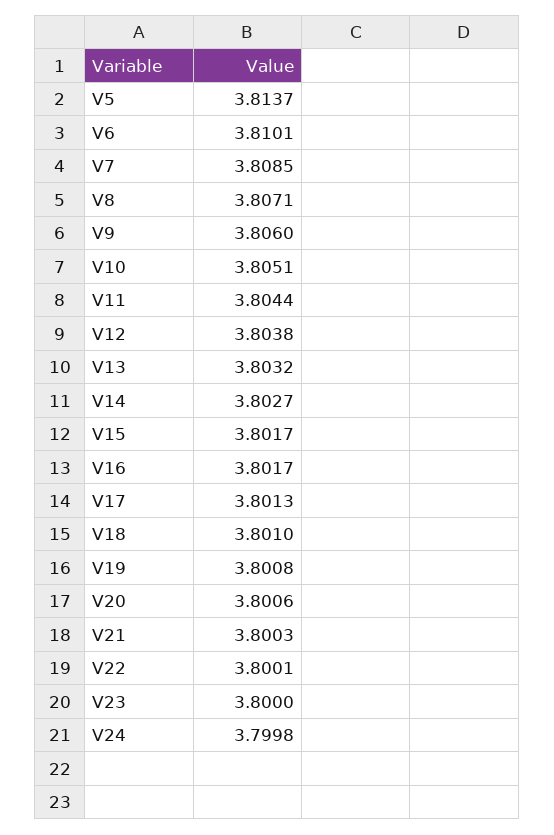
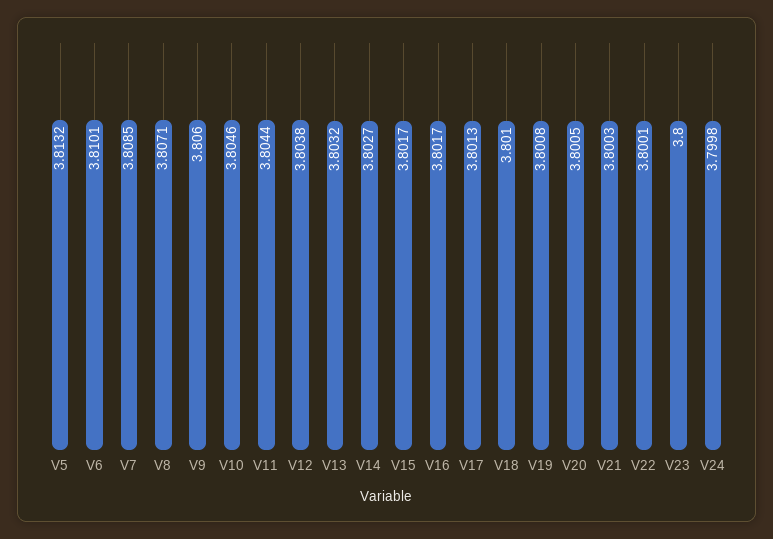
V5: 3.8137 -> 3.8132
V10: 3.8051 -> 3.8046
V20: 3.8006 -> 3.8005

